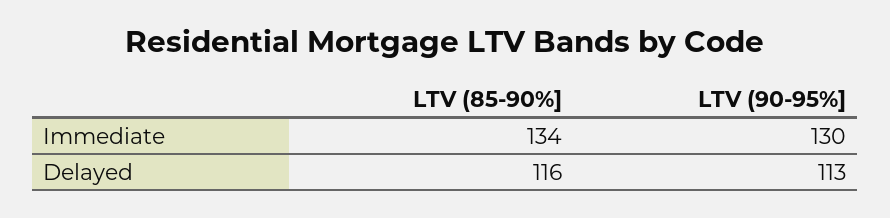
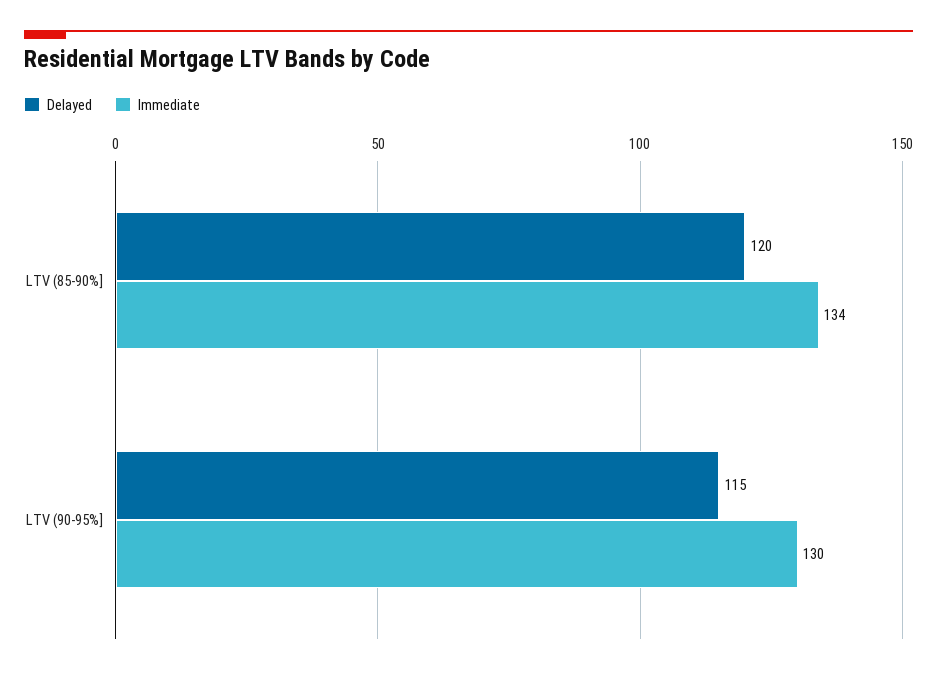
Delayed, LTV (85-90%]: 116 -> 120
Delayed, LTV (90-95%]: 113 -> 115

